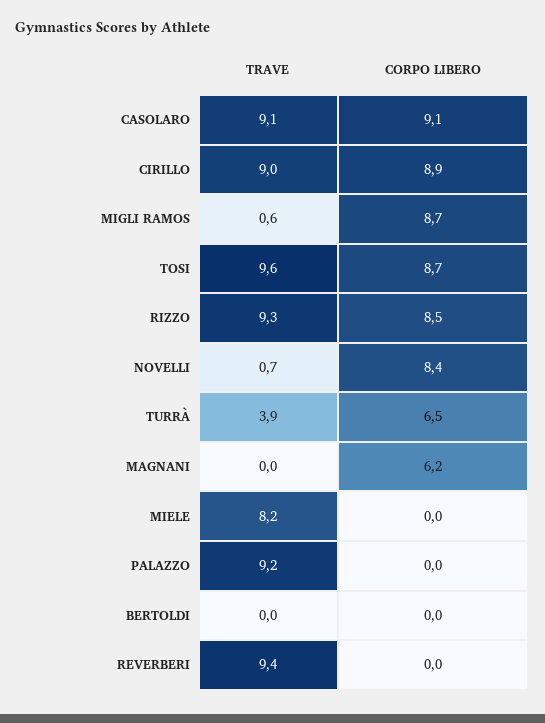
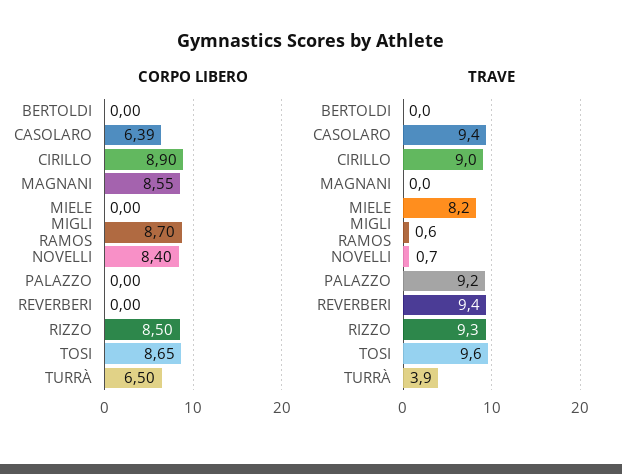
TRAVE, CASOLARO: 9.1 -> 9.4
CORPO LIBERO, CASOLARO: 9.1 -> 6.39
CORPO LIBERO, MAGNANI: 6.2 -> 8.55

